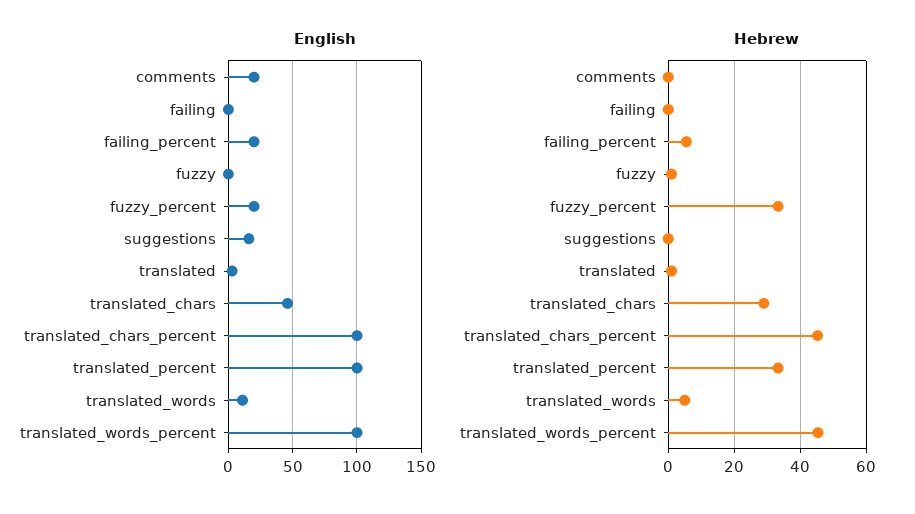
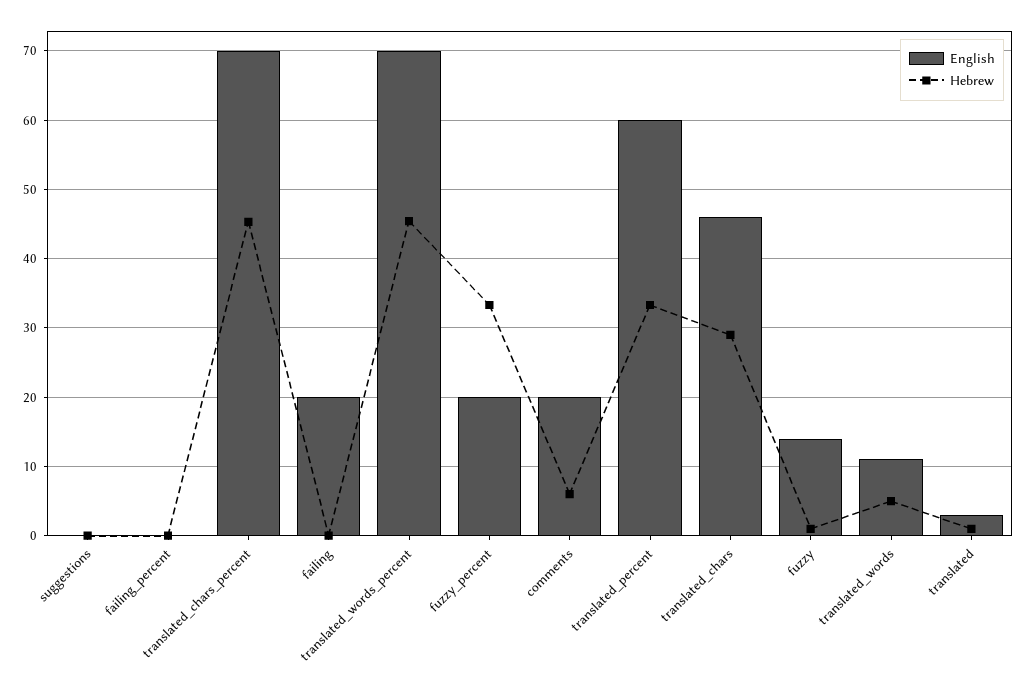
English, failing: 0 -> 20
English, failing_percent: 20 -> 0
English, fuzzy: 0 -> 14
English, suggestions: 15 -> 0
English, translated_chars_percent: 100 -> 70
English, translated_percent: 100 -> 60
English, translated_words_percent: 100 -> 70
Hebrew, comments: 0 -> 6
Hebrew, failing_percent: 6 -> 0

